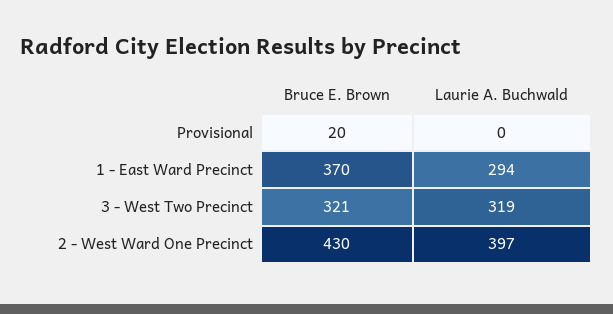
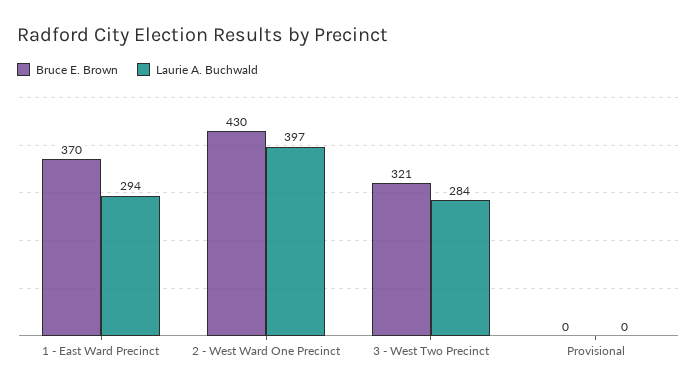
Bruce E. Brown, Provisional: 20 -> 0
Laurie A. Buchwald, 3 - West Two Precinct: 319 -> 284

